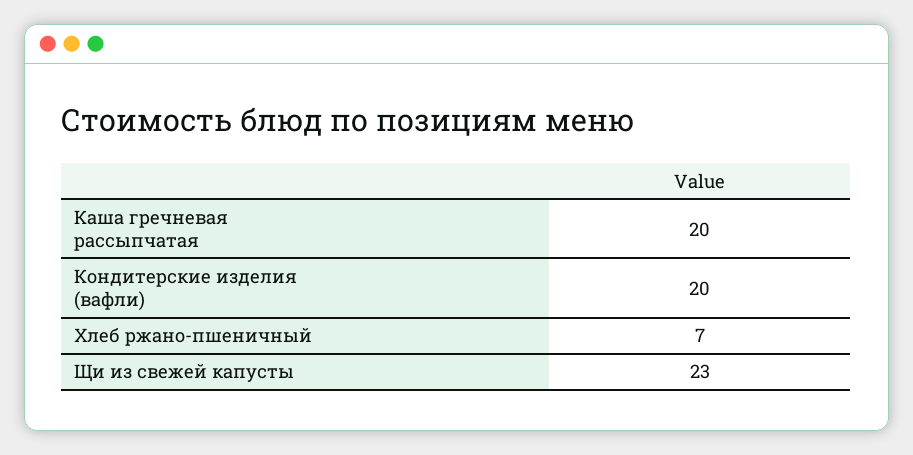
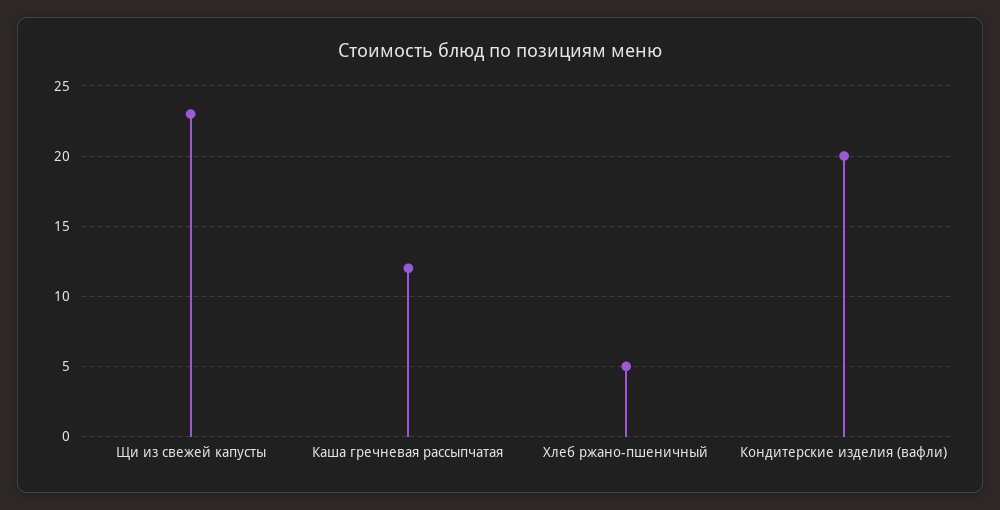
Каша гречневая рассыпчатая: 20 -> 12
Хлеб ржано-пшеничный: 7 -> 5

